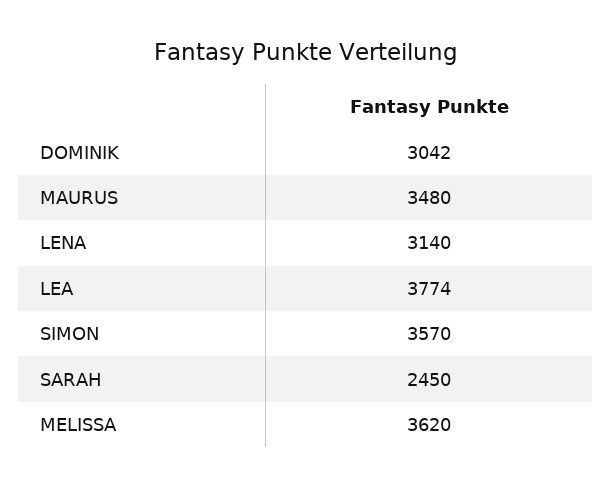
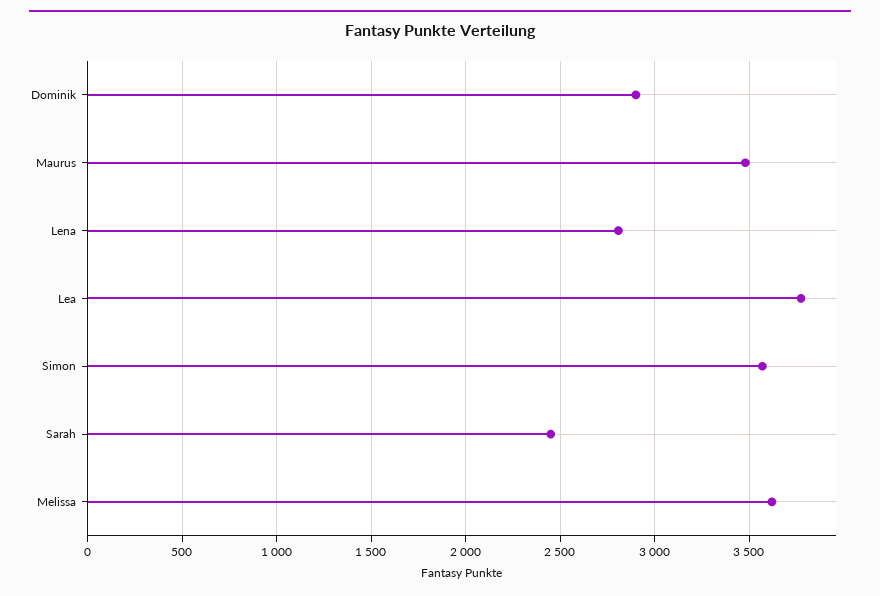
DOMINIK: 3042 -> 2900
LENA: 3140 -> 2800

